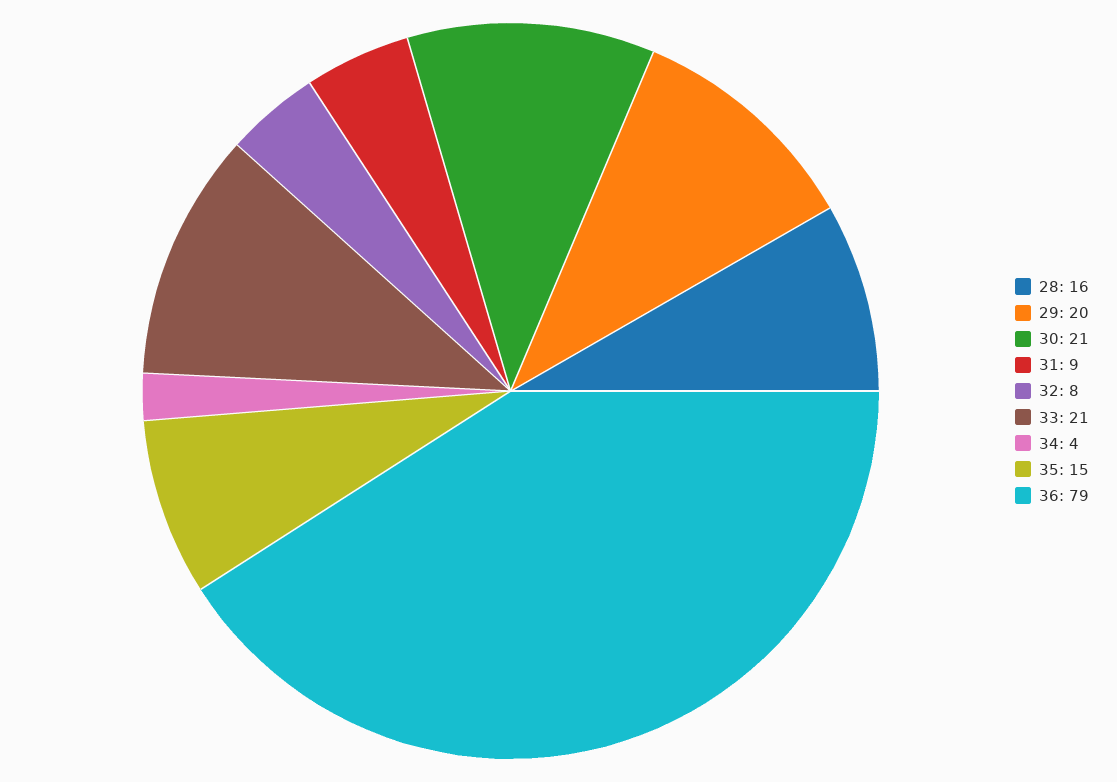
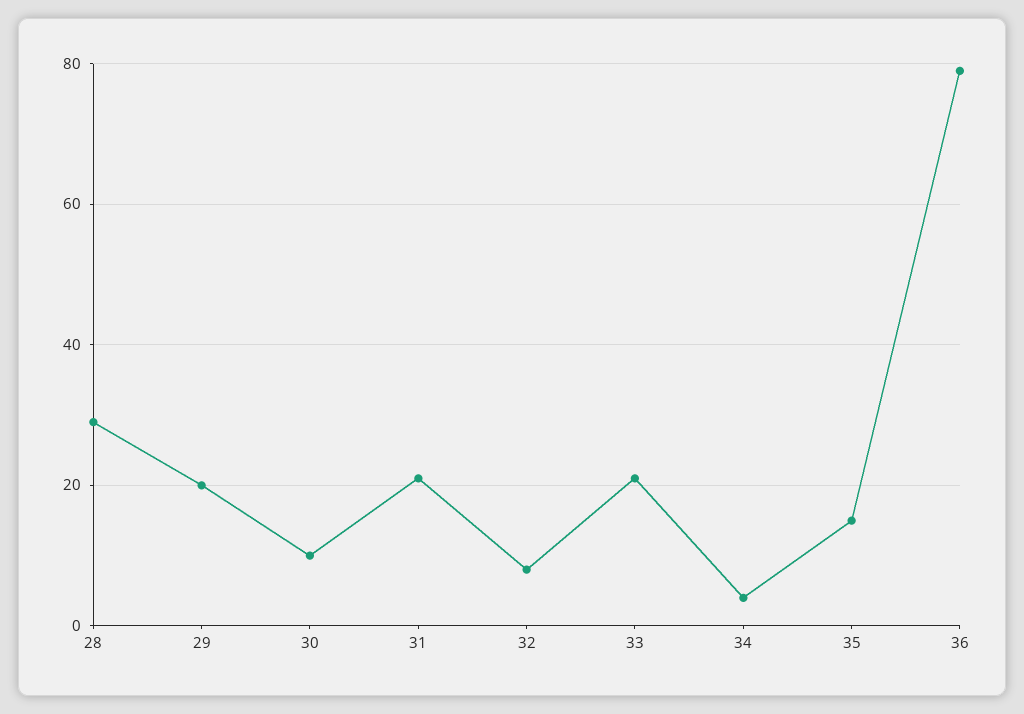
28: 16 -> 30
30: 21 -> 10
31: 9 -> 20

